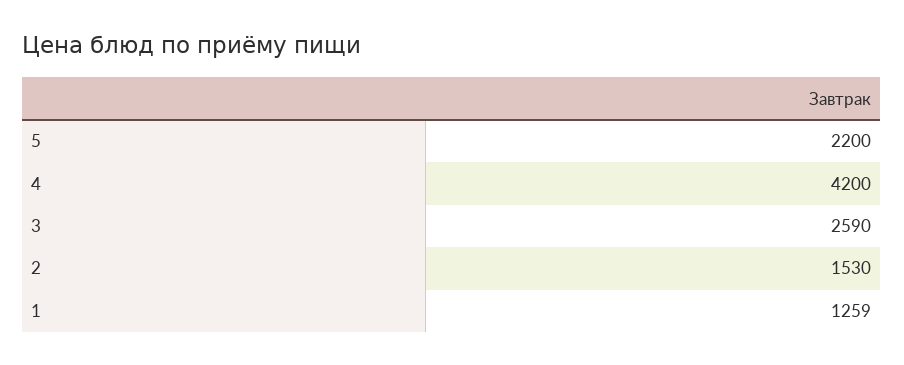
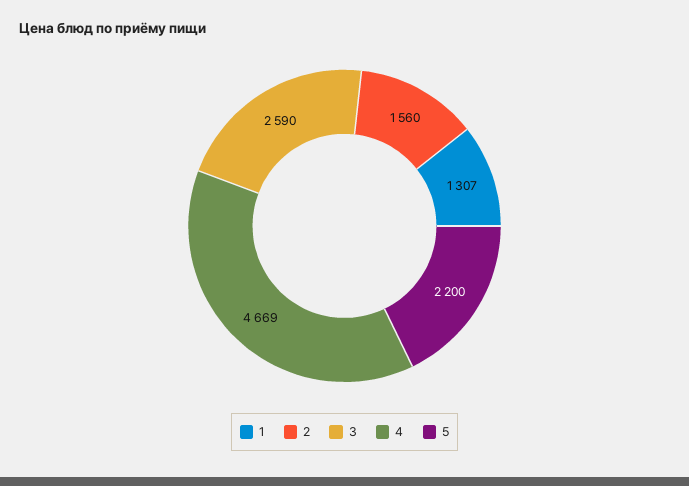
4: 4200 -> 4669
2: 1530 -> 1560
1: 1259 -> 1307

